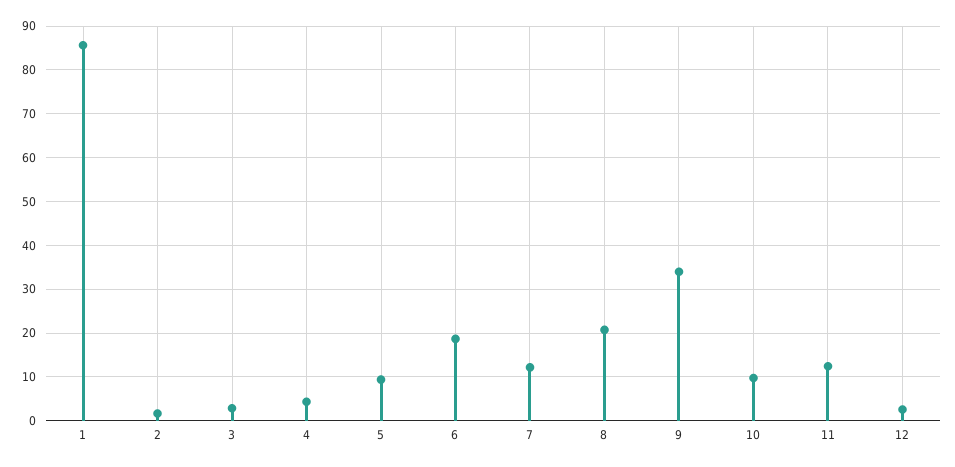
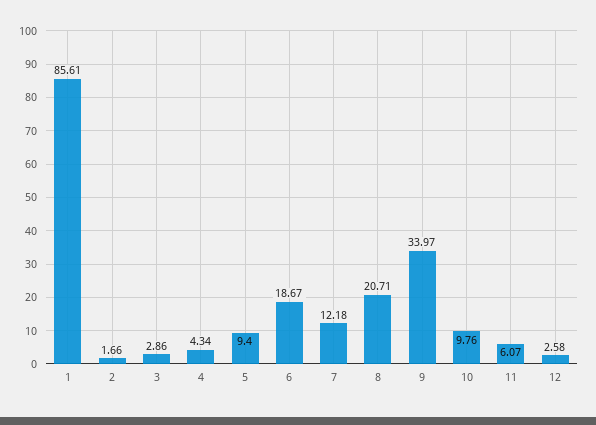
11: 12 -> 6.07

